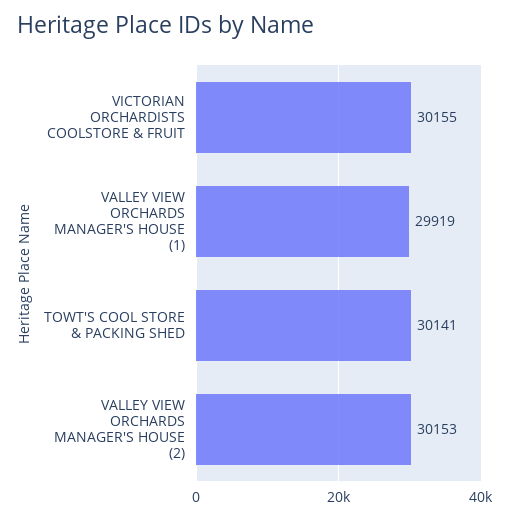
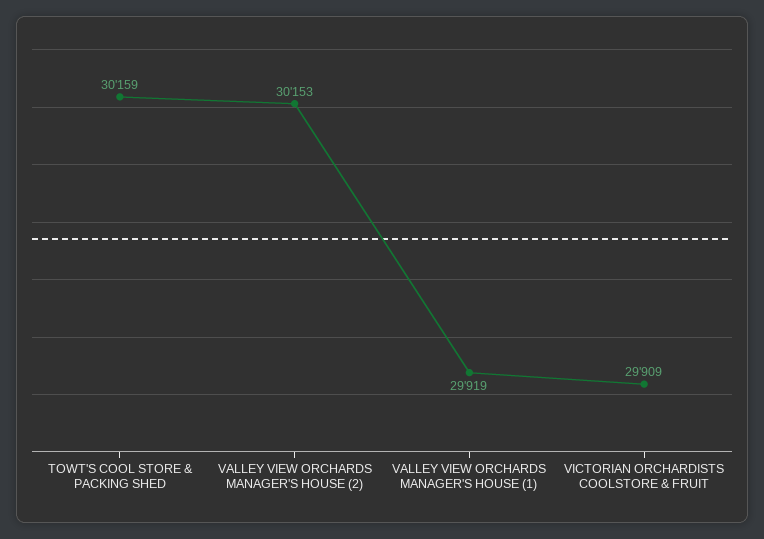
VICTORIAN ORCHARDISTS COOLSTORE & FRUIT: 30155 -> 29909
TOWT'S COOL STORE & PACKING SHED: 30141 -> 30159

